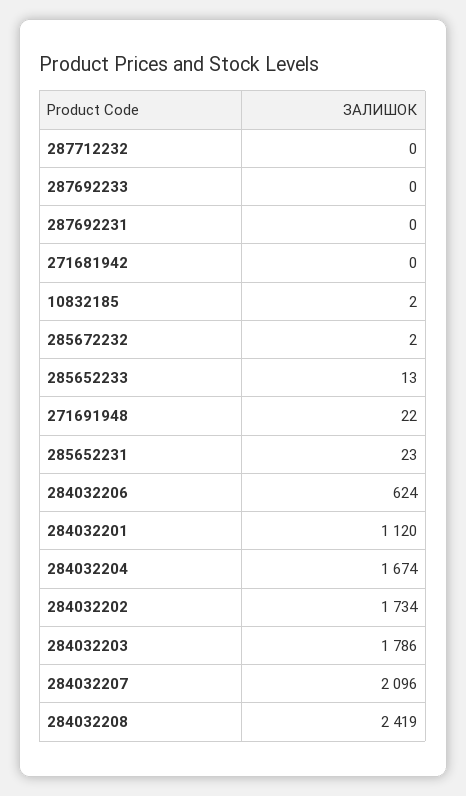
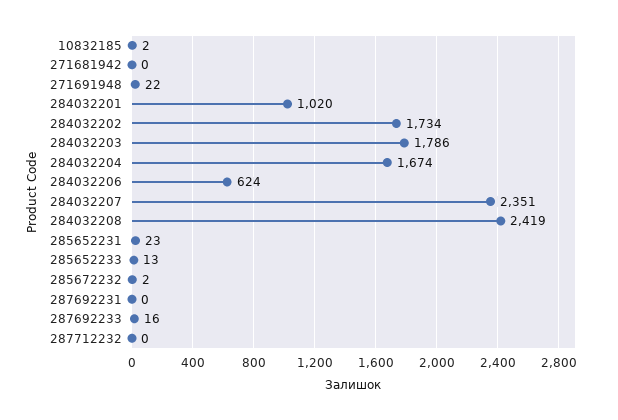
287692233: 0 -> 16
284032201: 1120 -> 1020
284032207: 2096 -> 2351

